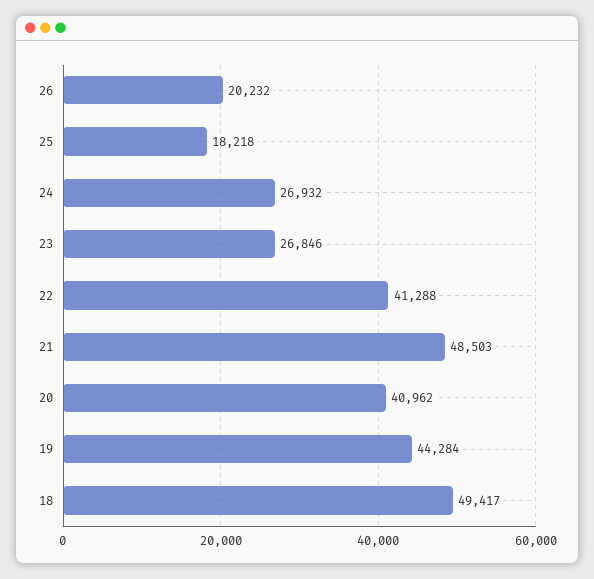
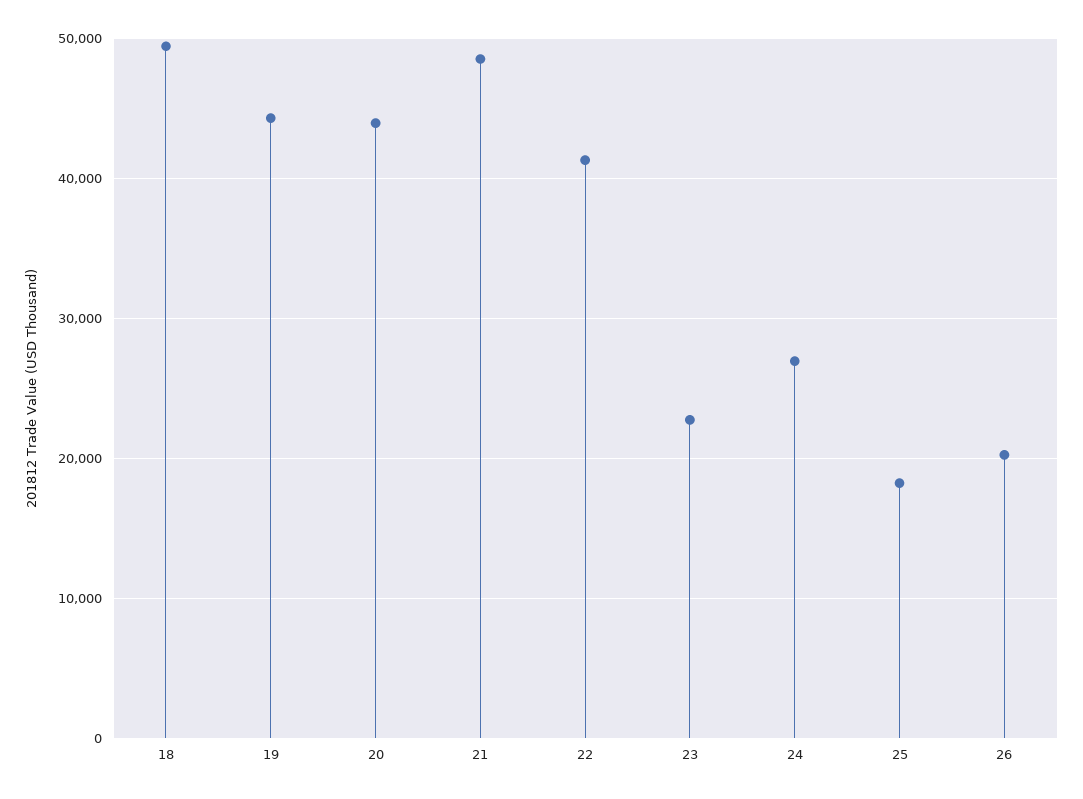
23: 26846 -> 23000
20: 40962 -> 44000

